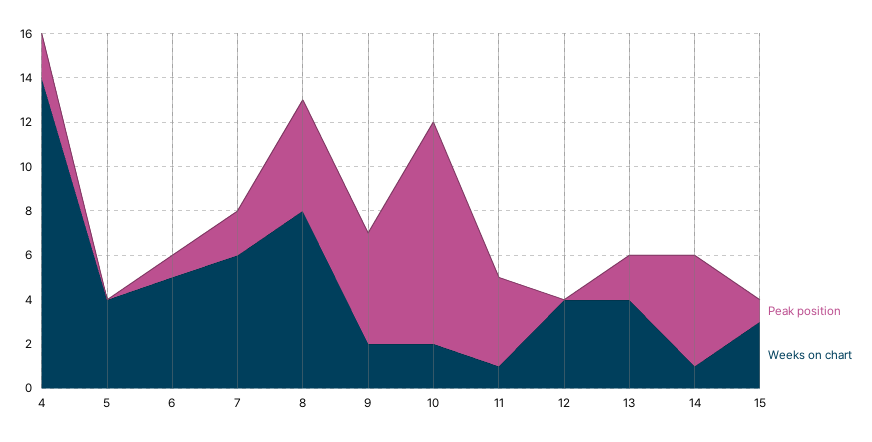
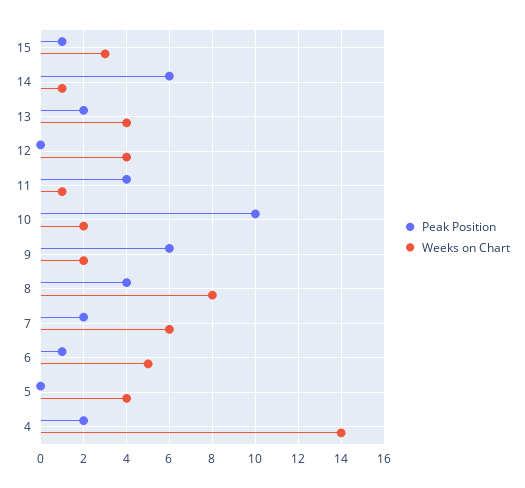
Peak position, 8: 5 -> 4
Peak position, 9: 5 -> 6
Peak position, 14: 5 -> 6

